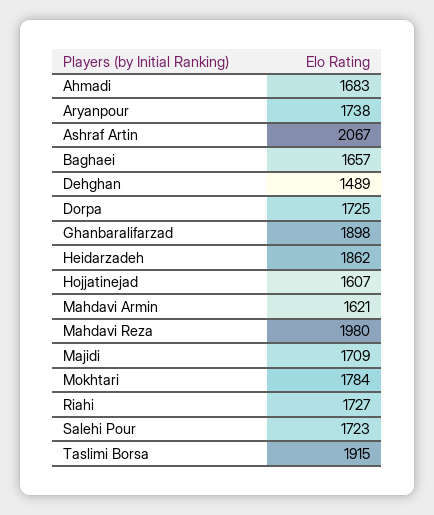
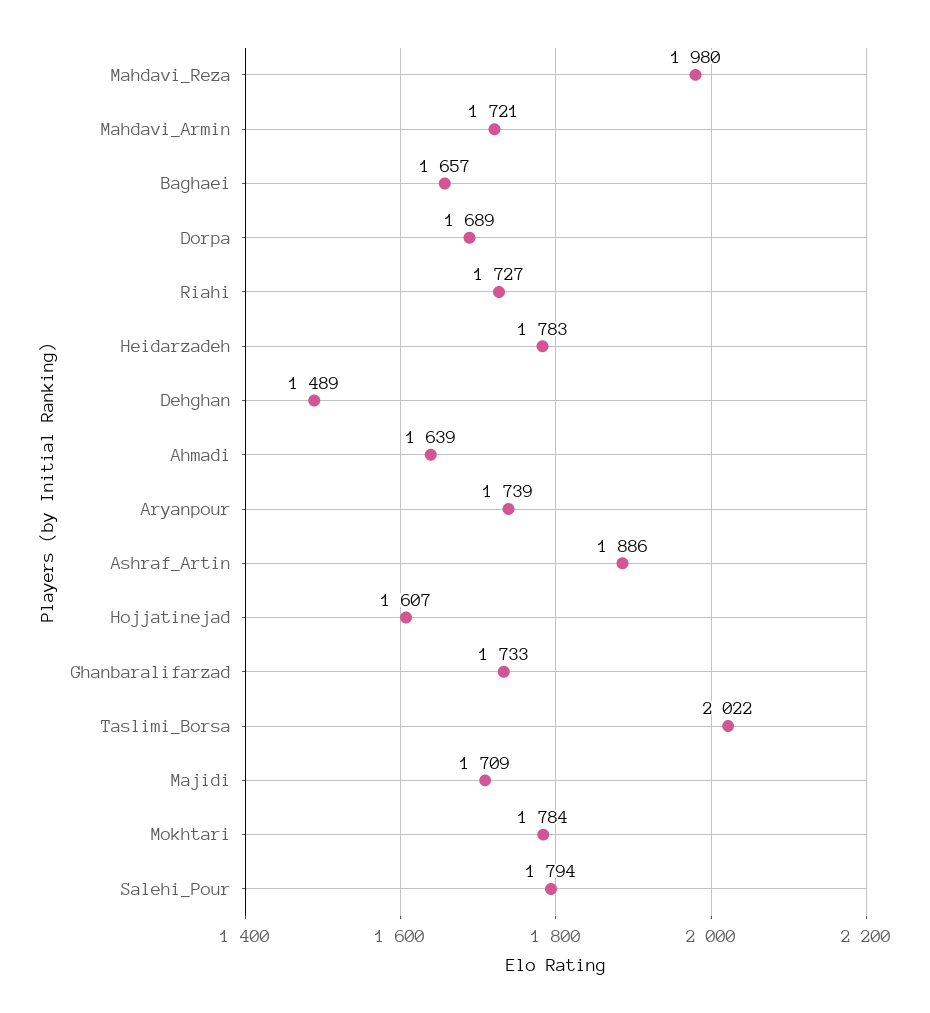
Ahmadi: 1683 -> 1639
Aryanpour: 1738 -> 1739
Ashraf Artin: 2067 -> 1886
Dorpa: 1725 -> 1689
Ghanbaralifarzad: 1898 -> 1733
Heidarzadeh: 1862 -> 1783
Mahdavi Armin: 1621 -> 1721
Salehi Pour: 1723 -> 1794
Taslimi Borsa: 1915 -> 2022

